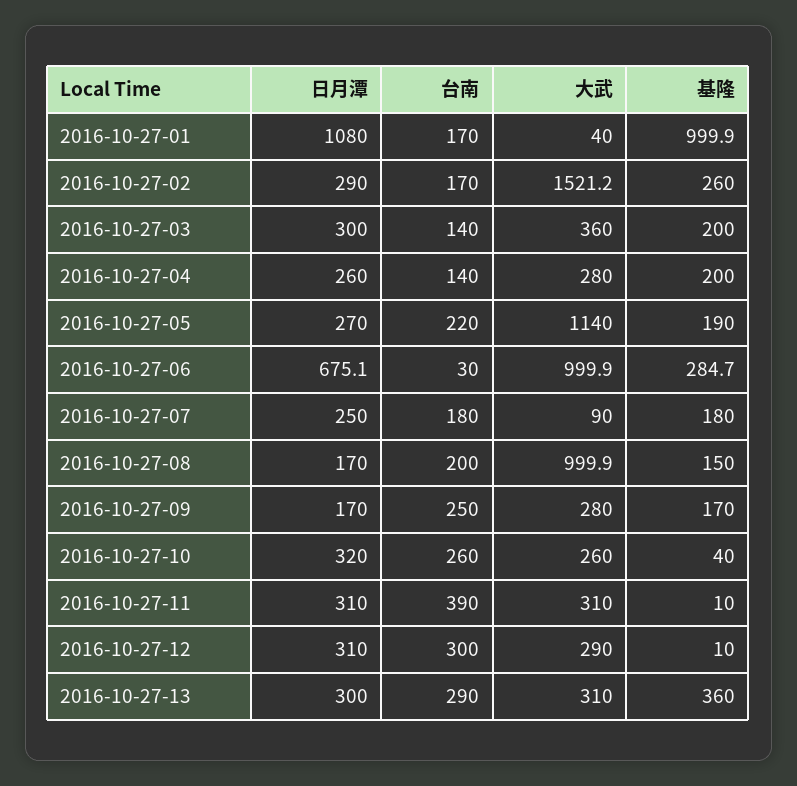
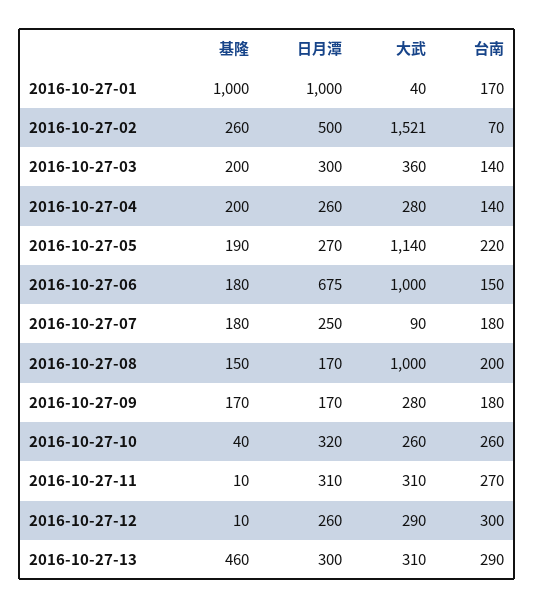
日月潭, 2016-10-27-01: 1080 -> 1000
日月潭, 2016-10-27-02: 290 -> 500
台南, 2016-10-27-02: 170 -> 70
台南, 2016-10-27-06: 30 -> 150
基隆, 2016-10-27-06: 284.7 -> 180
台南, 2016-10-27-09: 250 -> 180
台南, 2016-10-27-11: 390 -> 270
日月潭, 2016-10-27-12: 310 -> 260
基隆, 2016-10-27-13: 360 -> 460

